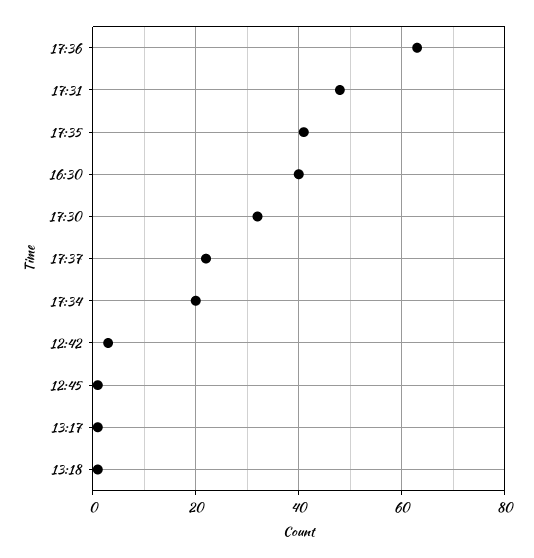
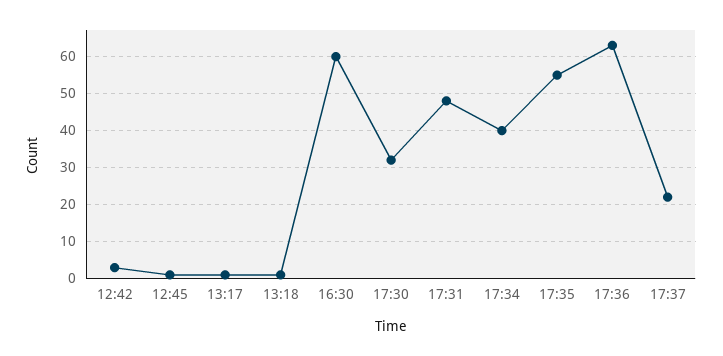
17:35: 40 -> 55
16:30: 40 -> 60
17:34: 20 -> 40

